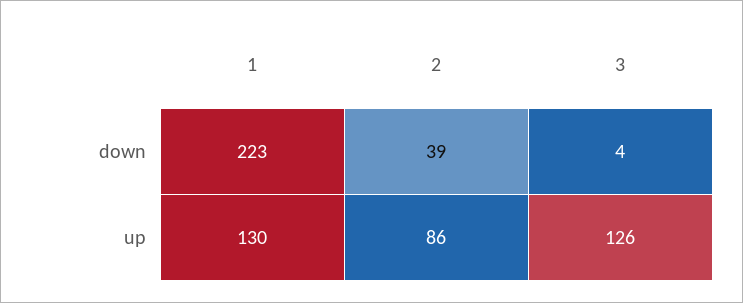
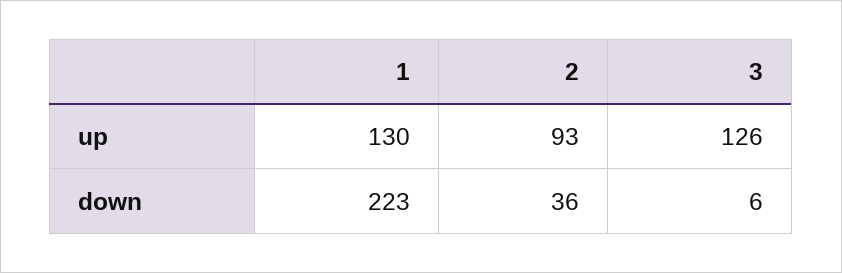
2, down: 39 -> 36
3, down: 4 -> 6
2, up: 86 -> 93

